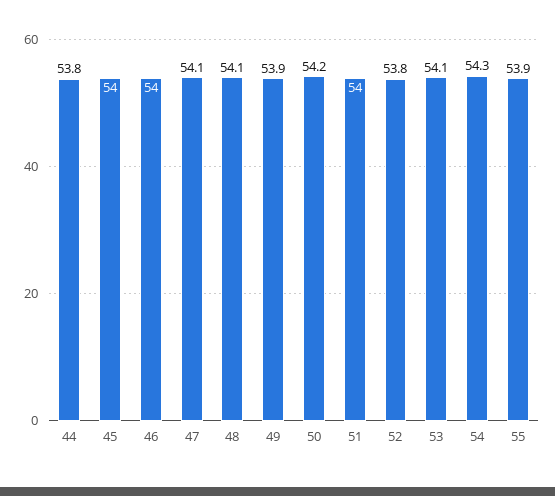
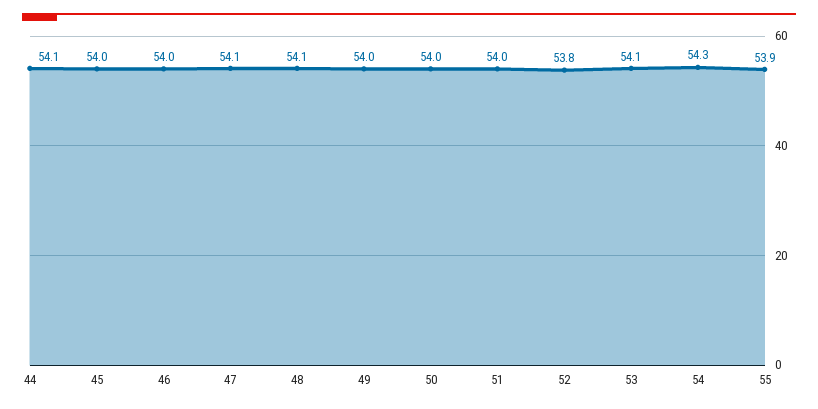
44: 53.8 -> 54.1
49: 53.9 -> 54
50: 54.2 -> 54

